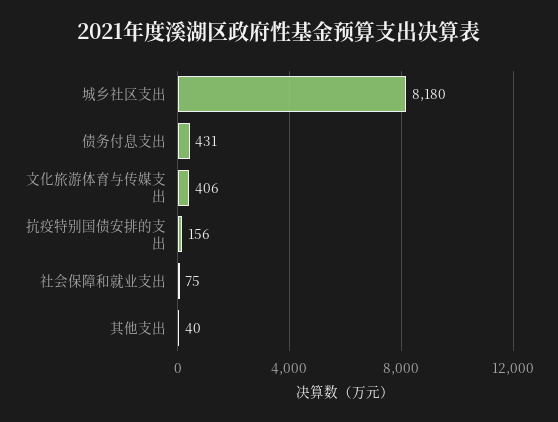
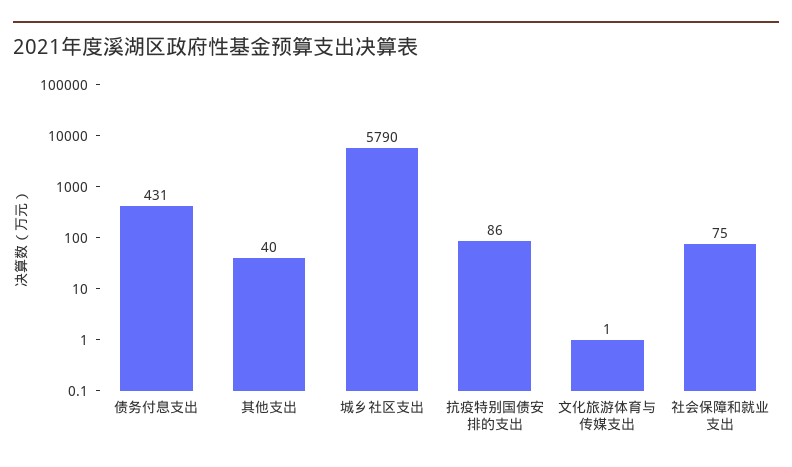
城乡社区支出: 8180 -> 5790
文化旅游体育与传媒支出: 406 -> 1
抗疫特别国债安排的支出: 156 -> 86

